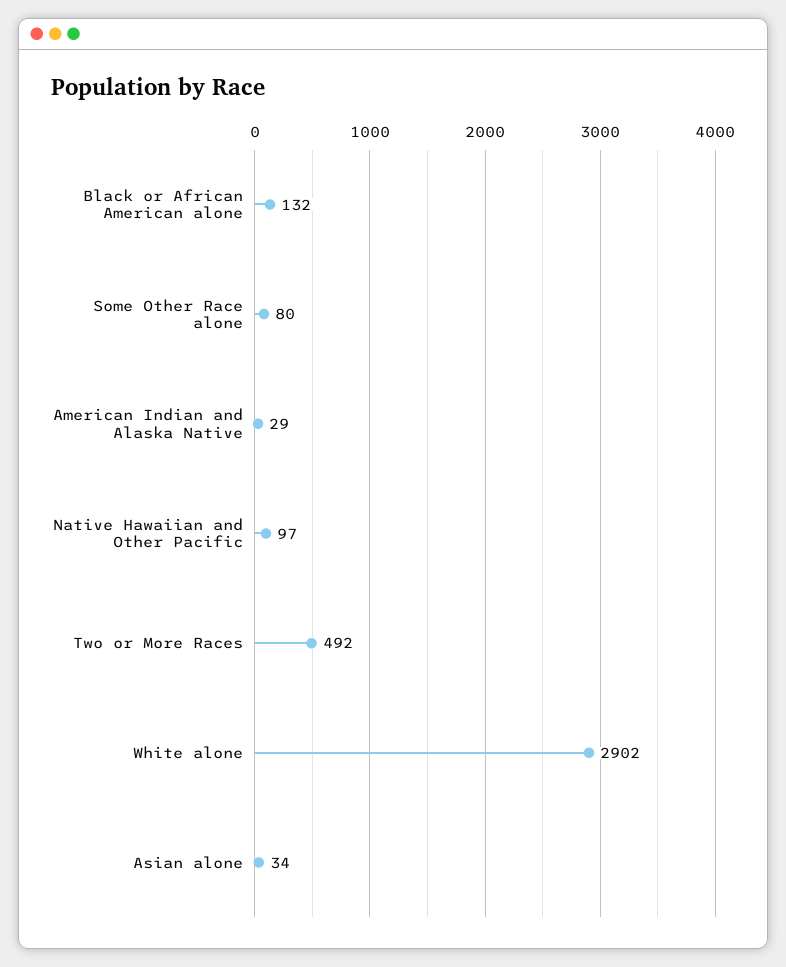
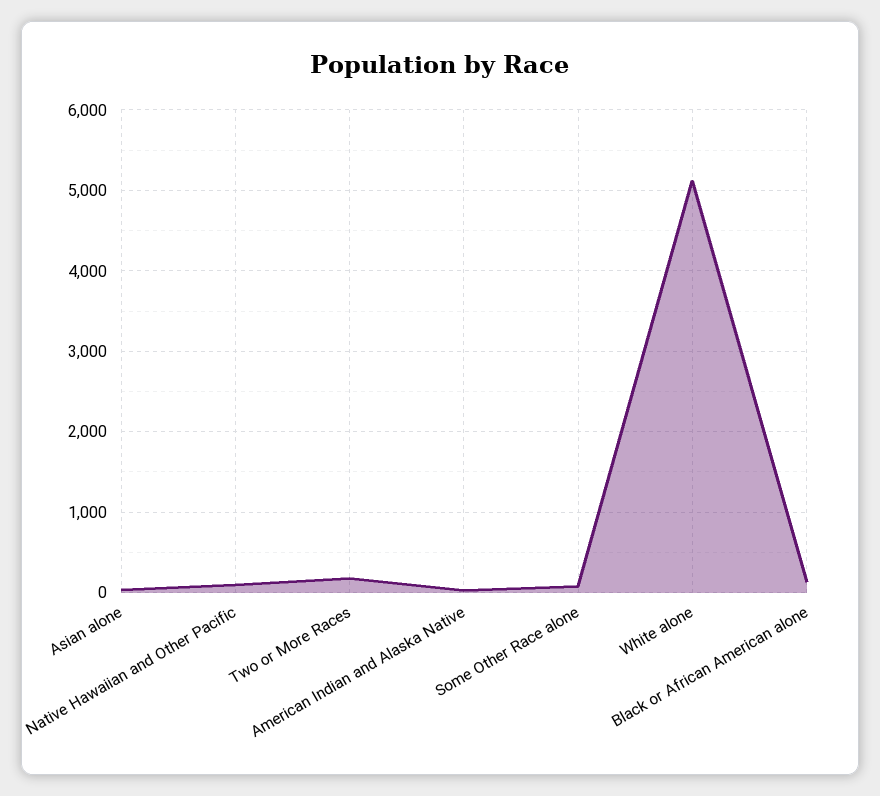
Two or More Races: 492 -> 200
White alone: 2902 -> 5100

